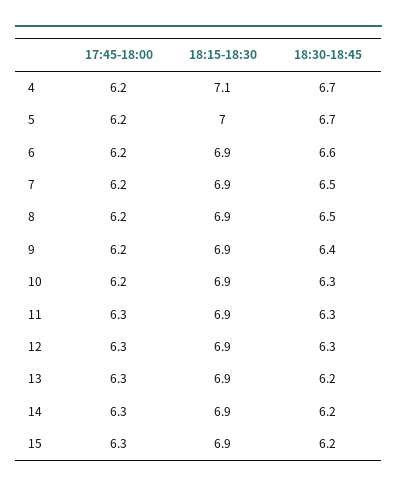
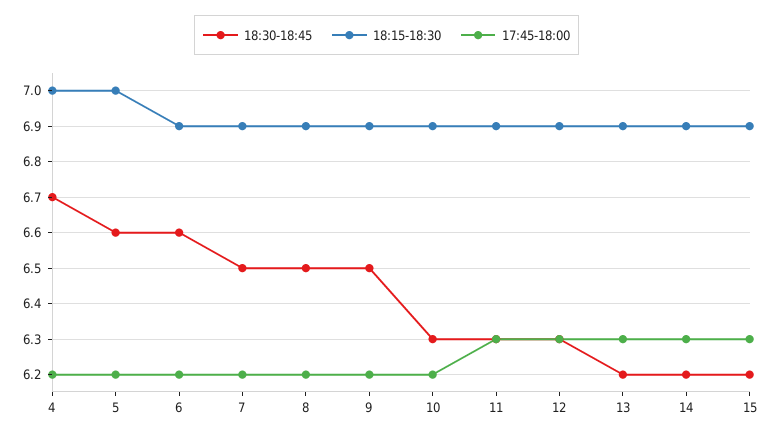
18:15-18:30, 4: 7.1 -> 7
18:30-18:45, 5: 6.7 -> 6.6
18:30-18:45, 9: 6.4 -> 6.5

